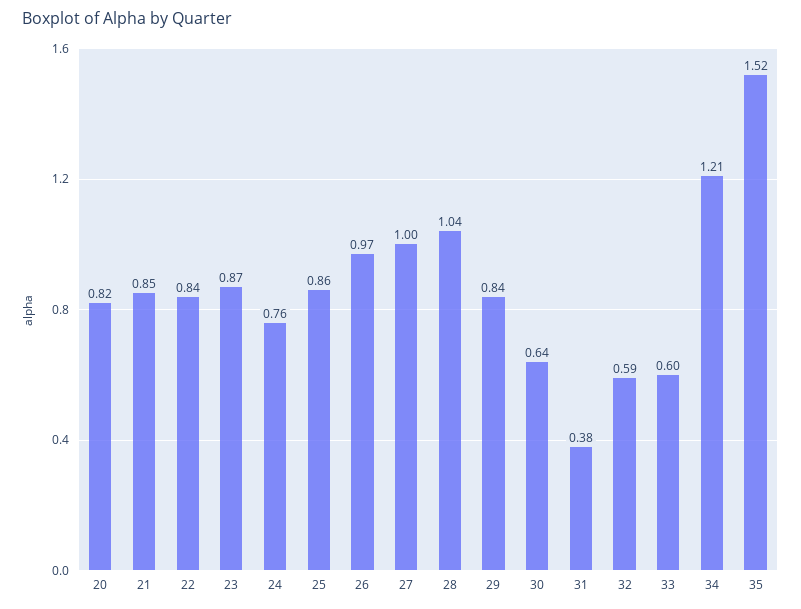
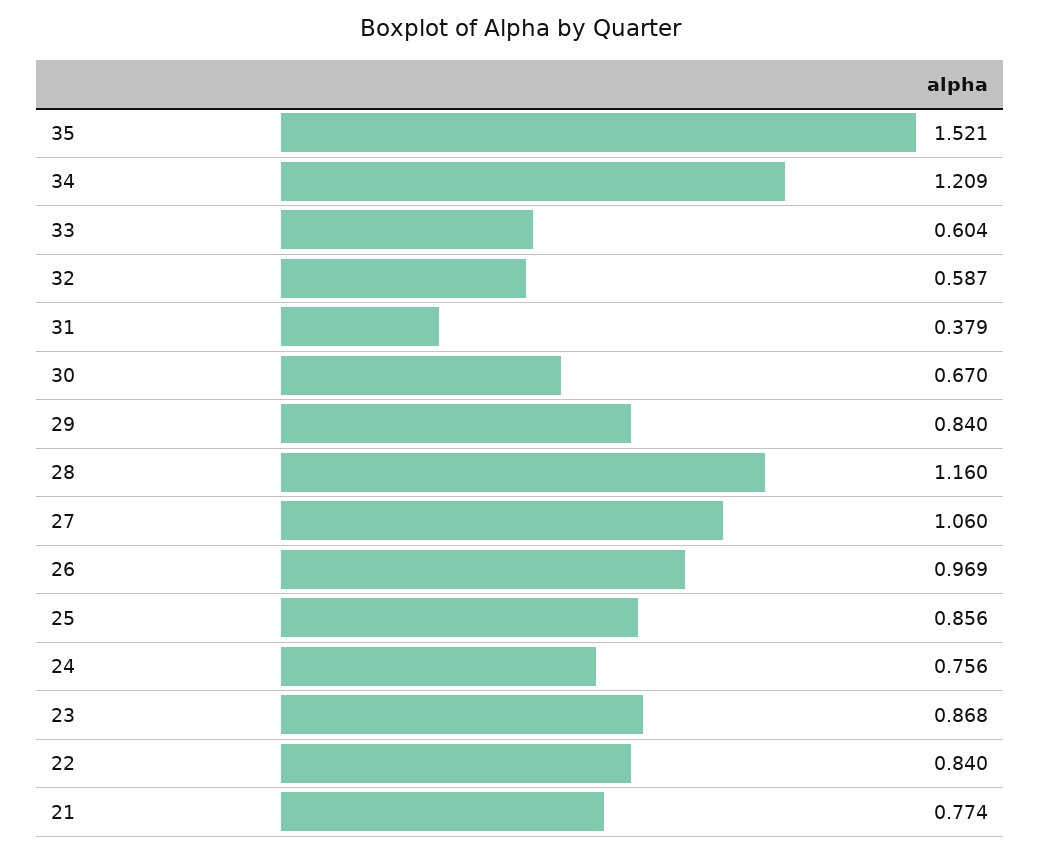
20: 0.82 -> none
21: 0.85 -> 0.774
27: 1 -> 1.06
28: 1.04 -> 1.16
30: 0.64 -> 0.67

